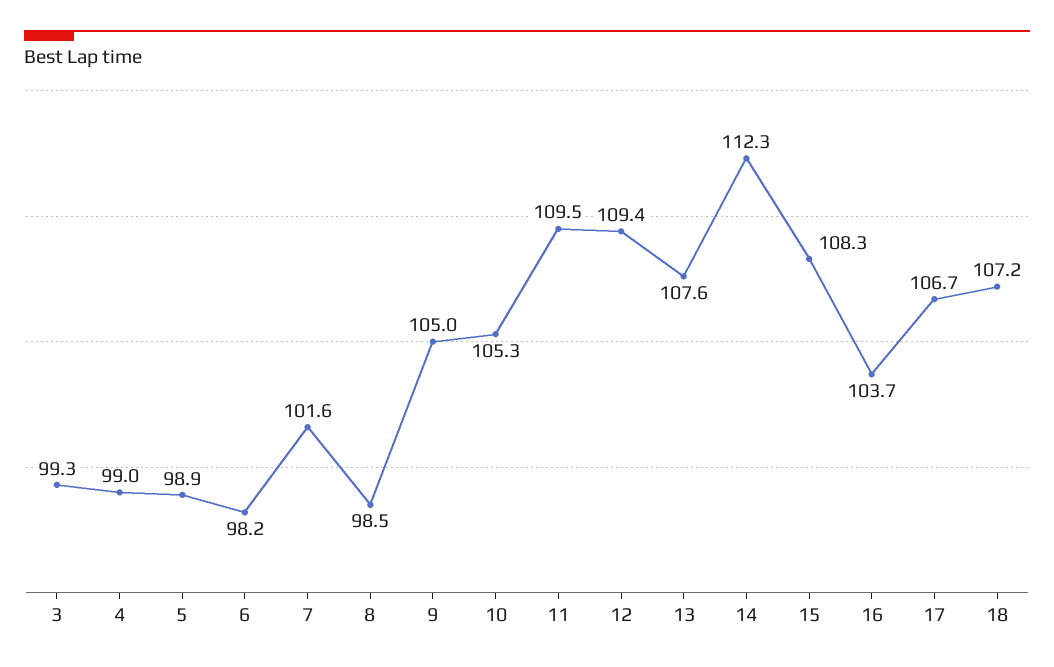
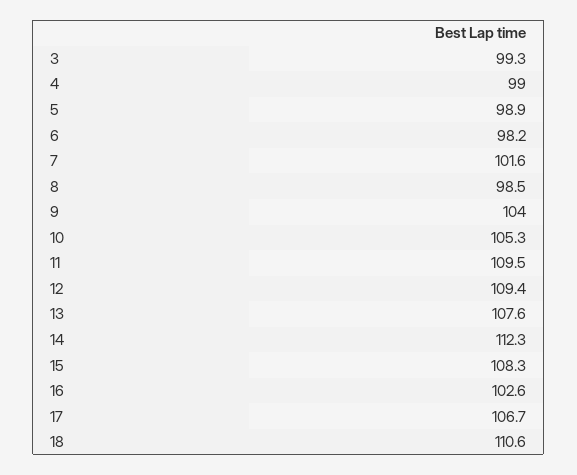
9: 105 -> 104
16: 103.7 -> 102.6
18: 107.2 -> 110.6

